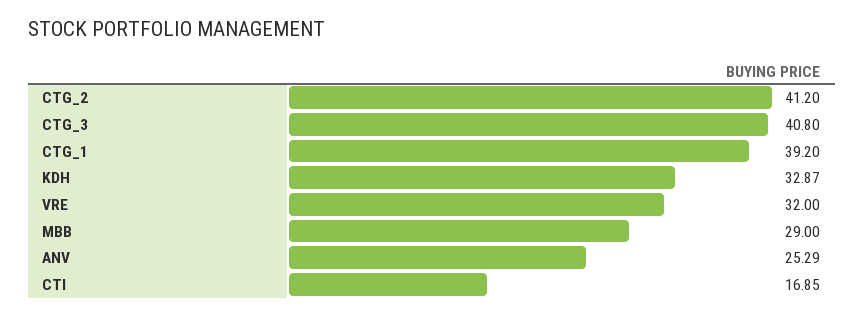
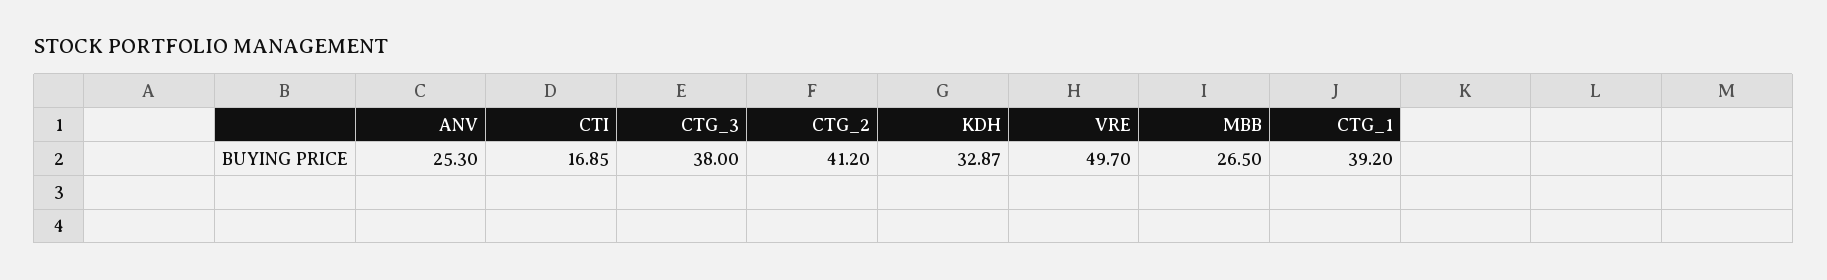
CTG_3: 40.8 -> 38
VRE: 32 -> 49.7
MBB: 29 -> 26.5
ANV: 25.29 -> 25.3

